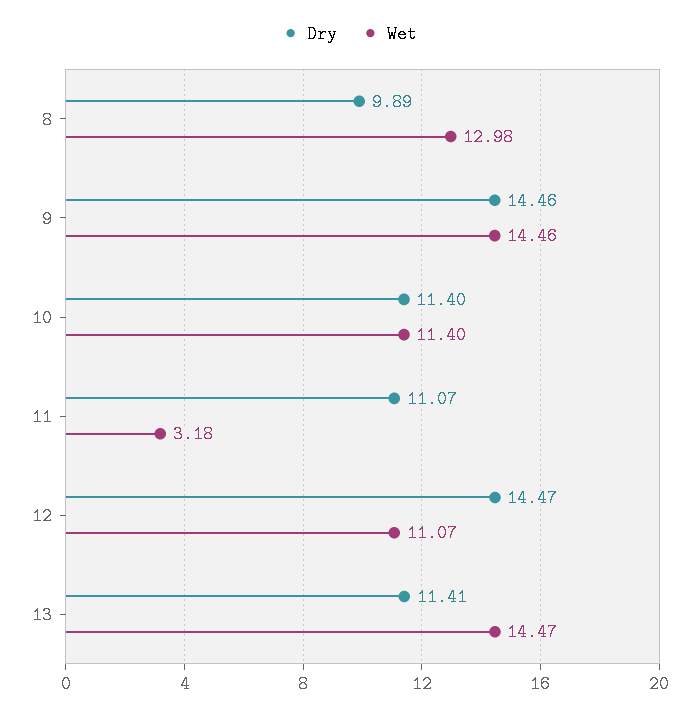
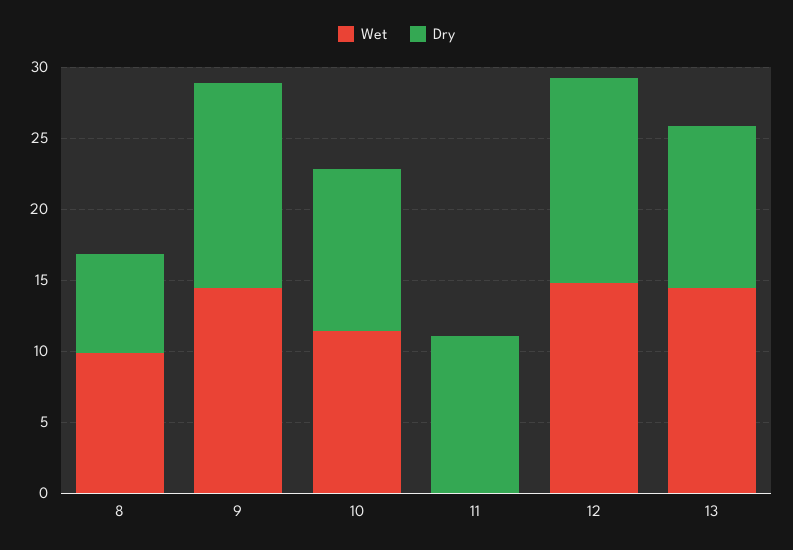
Dry, 8: 9.89 -> 7
Wet, 8: 12.98 -> 10
Wet, 11: 3.18 -> 0
Wet, 12: 11.07 -> 15

